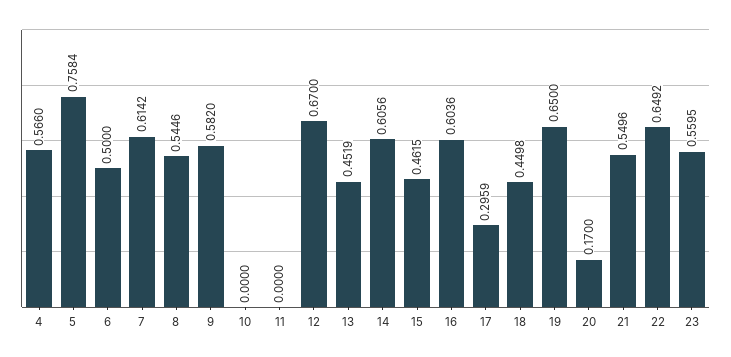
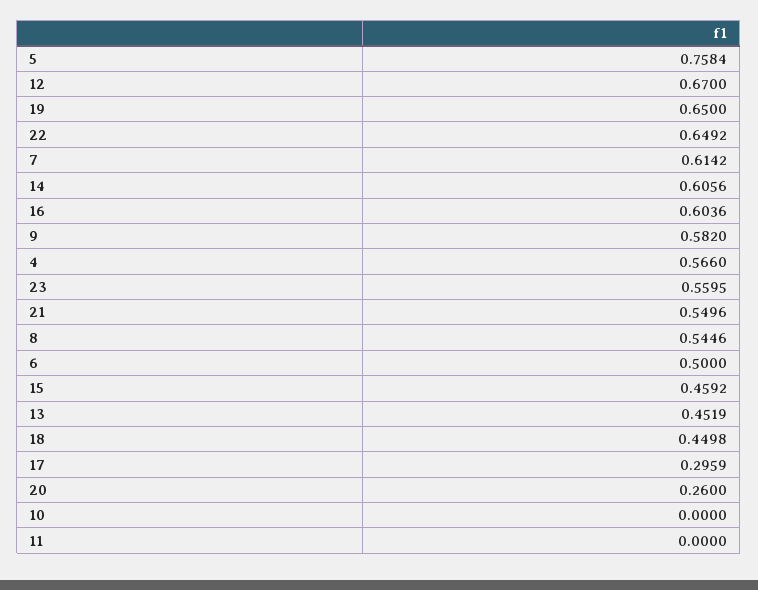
15: 0.4615 -> 0.4592
20: 0.17 -> 0.26

